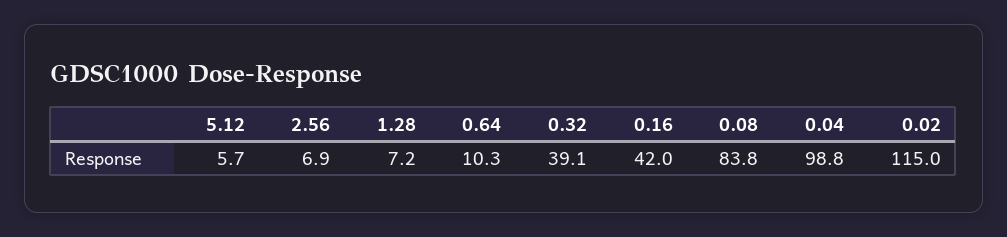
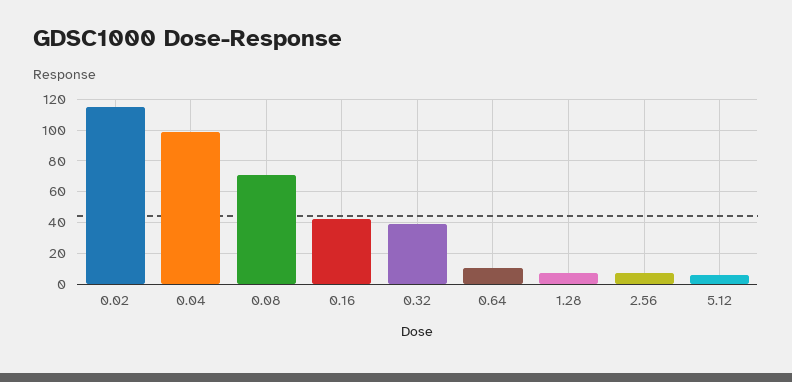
0.08: 83.8 -> 70

